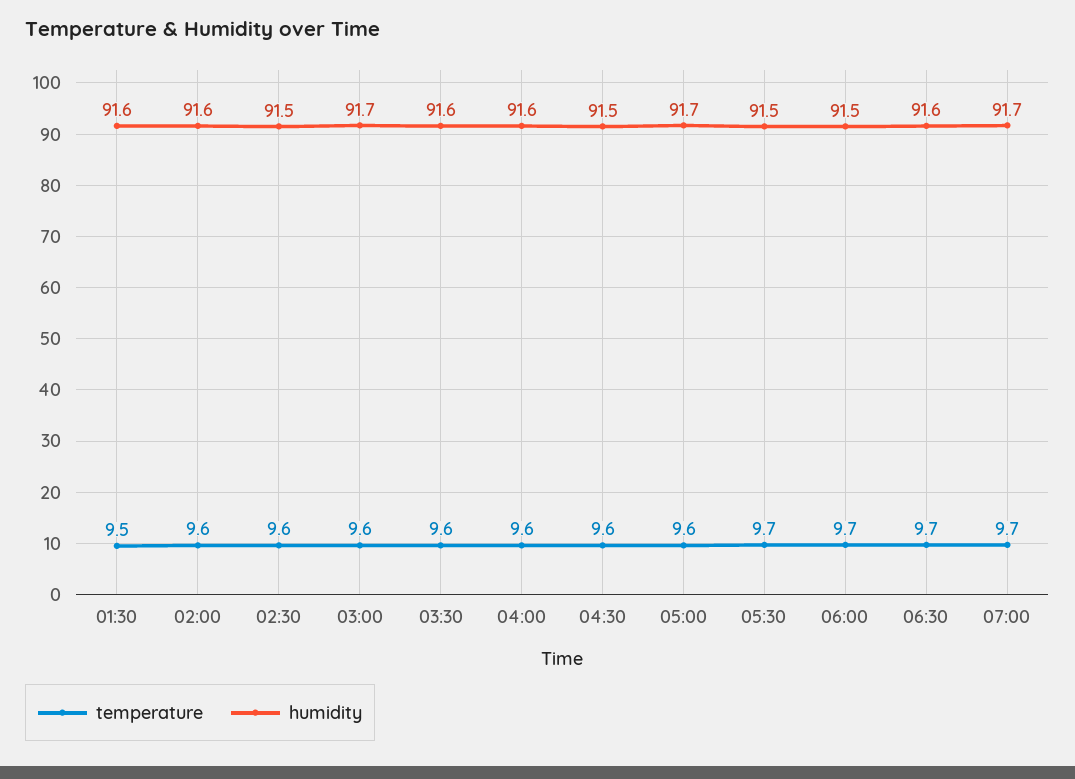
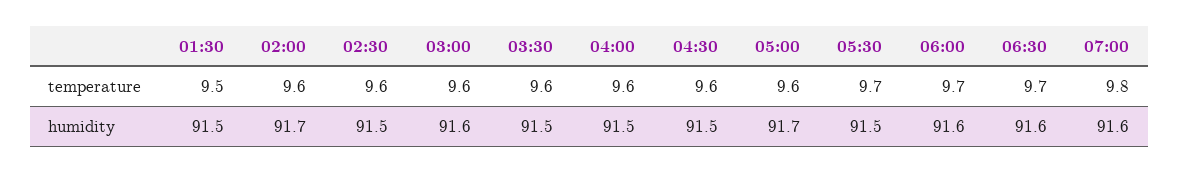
humidity, 01:30: 91.6 -> 91.5
humidity, 02:00: 91.6 -> 91.7
humidity, 03:00: 91.7 -> 91.6
humidity, 03:30: 91.6 -> 91.5
humidity, 04:00: 91.6 -> 91.5
humidity, 06:00: 91.5 -> 91.6
temperature, 07:00: 9.7 -> 9.8
humidity, 07:00: 91.7 -> 91.6

